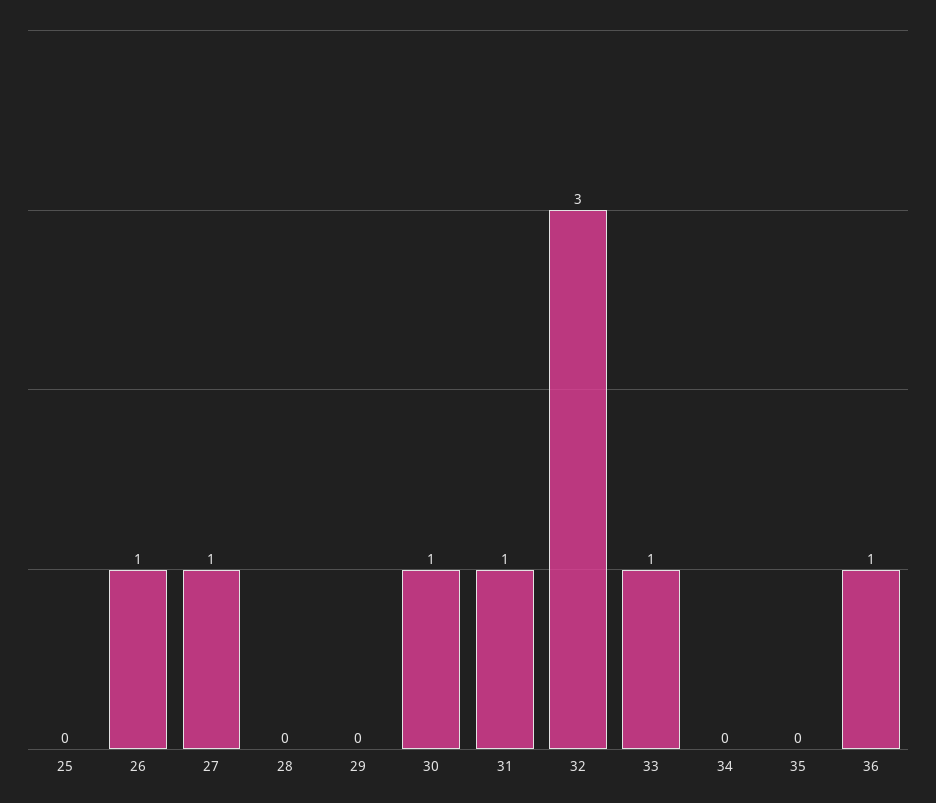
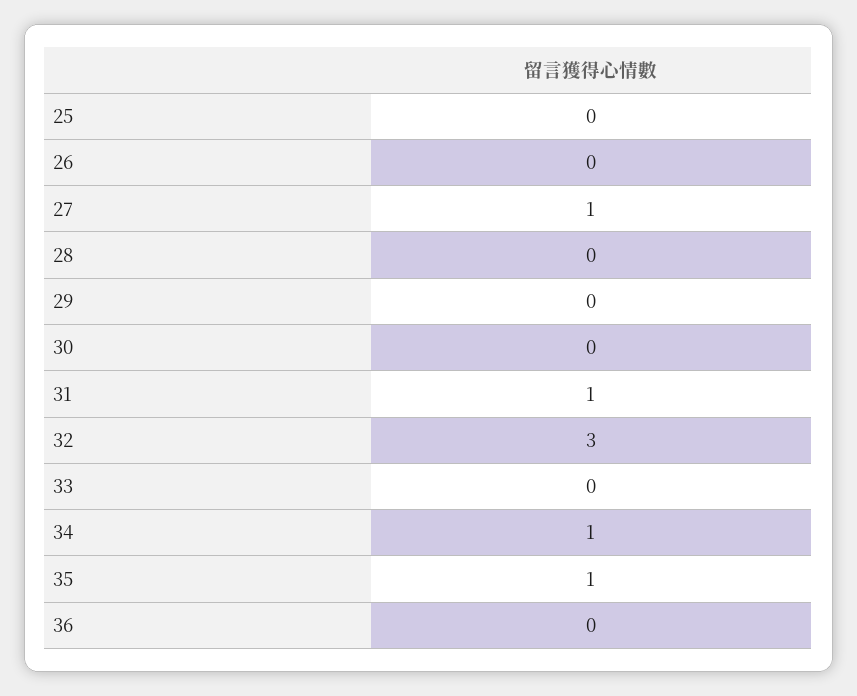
26: 1 -> 0
30: 1 -> 0
33: 1 -> 0
34: 0 -> 1
35: 0 -> 1
36: 1 -> 0

